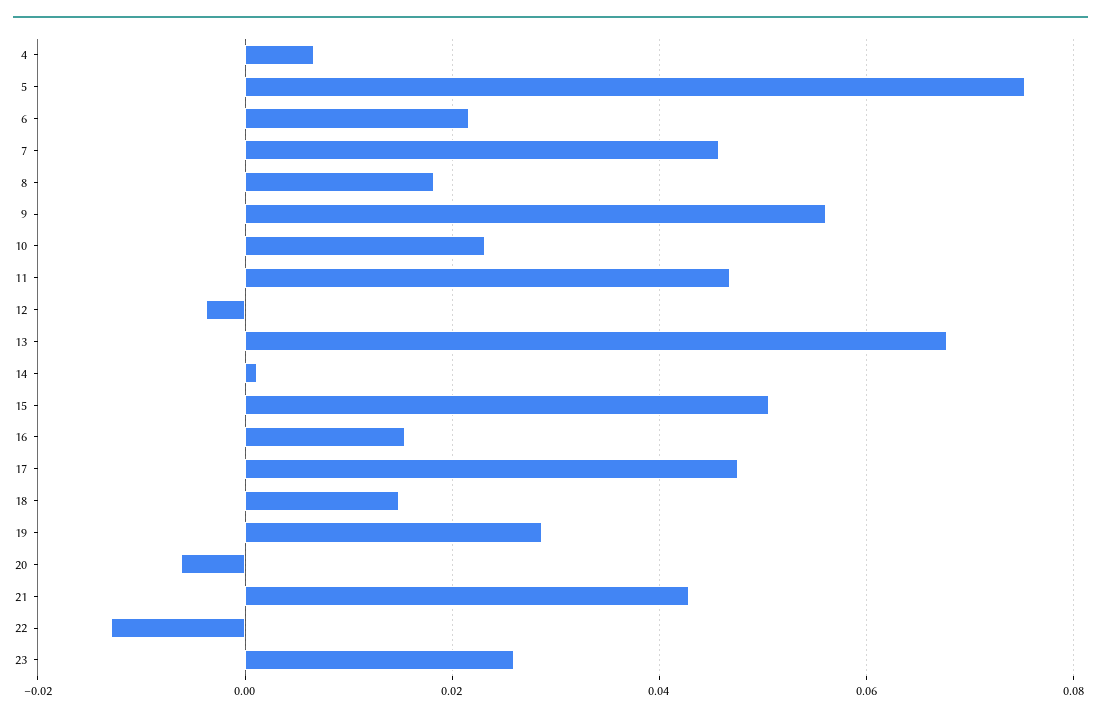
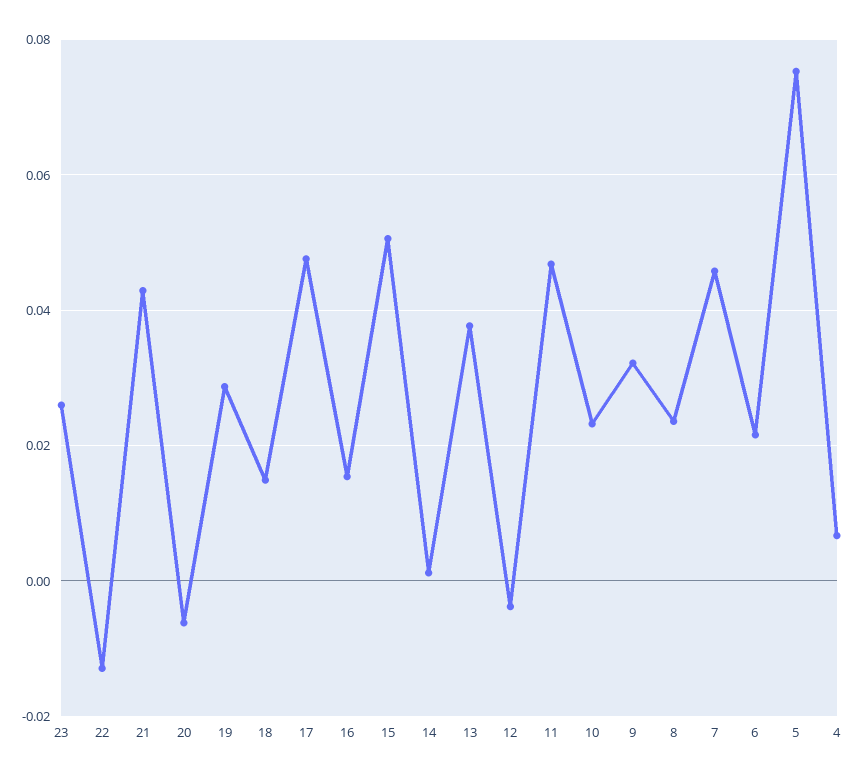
8: 0.018 -> 0.024
9: 0.056 -> 0.032
13: 0.068 -> 0.038

